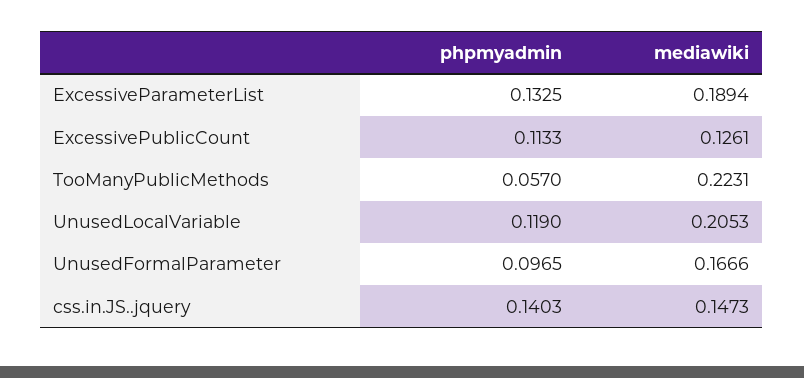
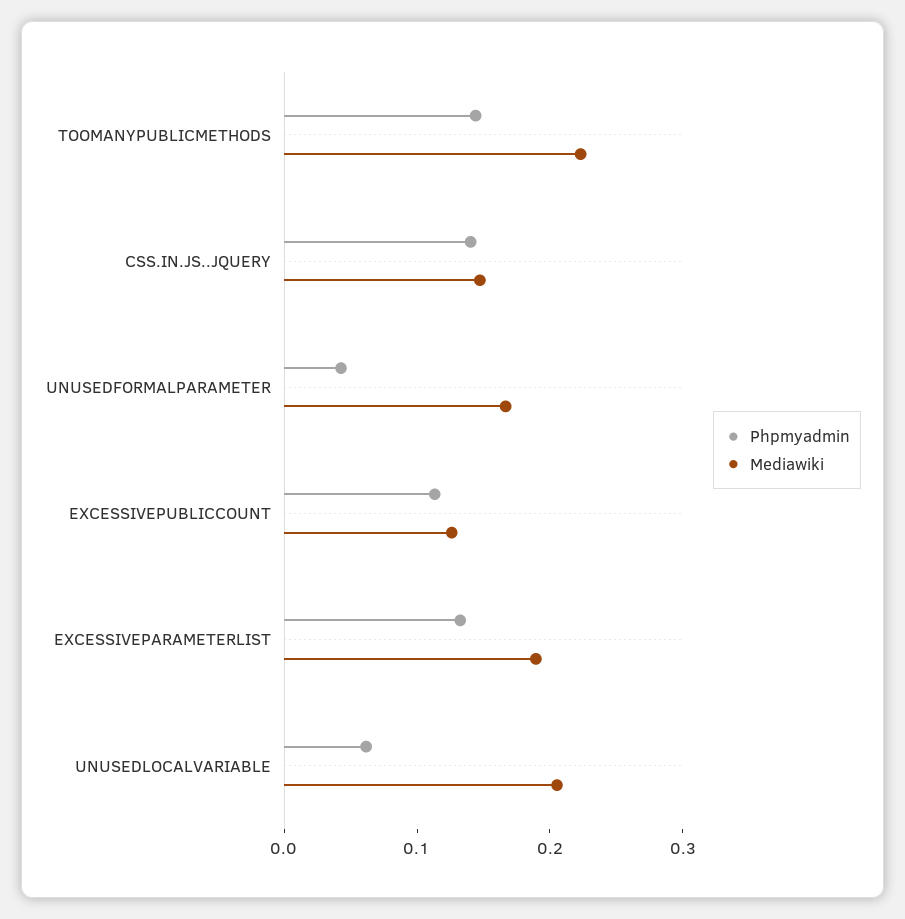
phpmyadmin, TooManyPublicMethods: 0.057 -> 0.14
phpmyadmin, UnusedLocalVariable: 0.119 -> 0.06
phpmyadmin, UnusedFormalParameter: 0.0965 -> 0.04

